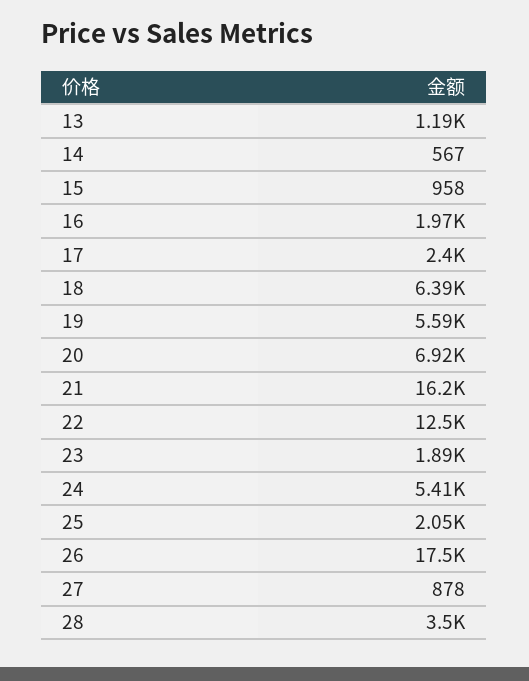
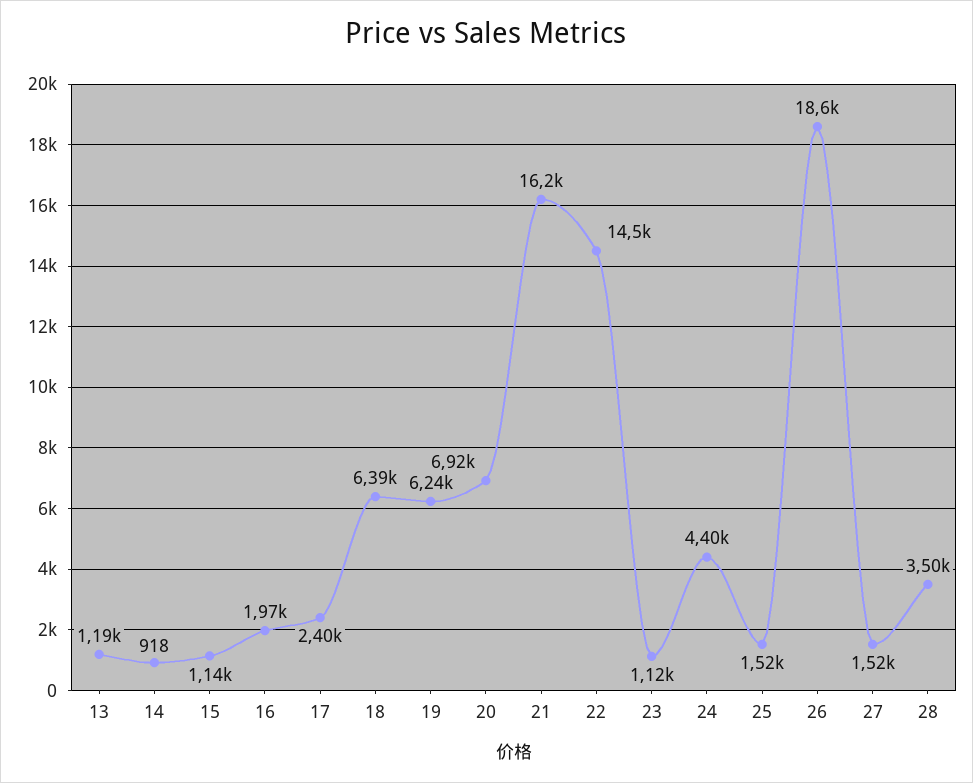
14: 567 -> 918
15: 958 -> 1140
19: 5590 -> 6240
22: 12500 -> 14500
23: 1890 -> 1120
24: 5410 -> 4400
25: 2050 -> 1520
26: 17500 -> 18600
27: 878 -> 1520

